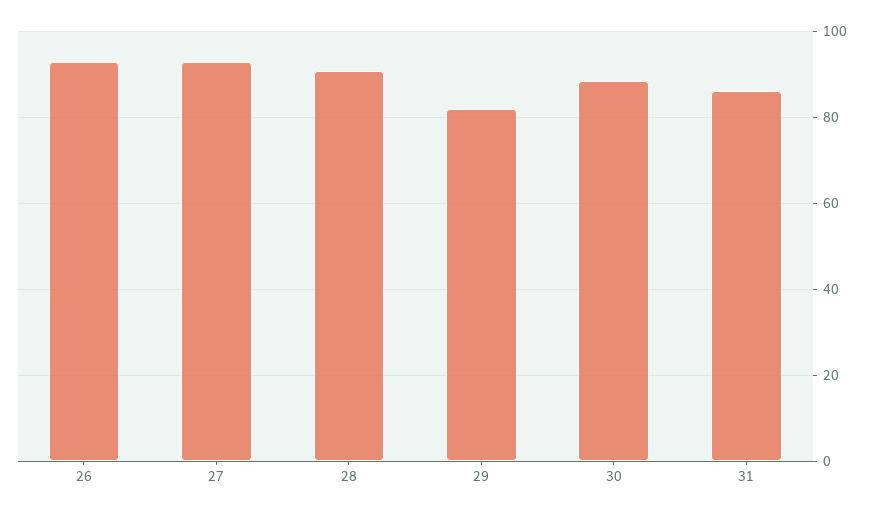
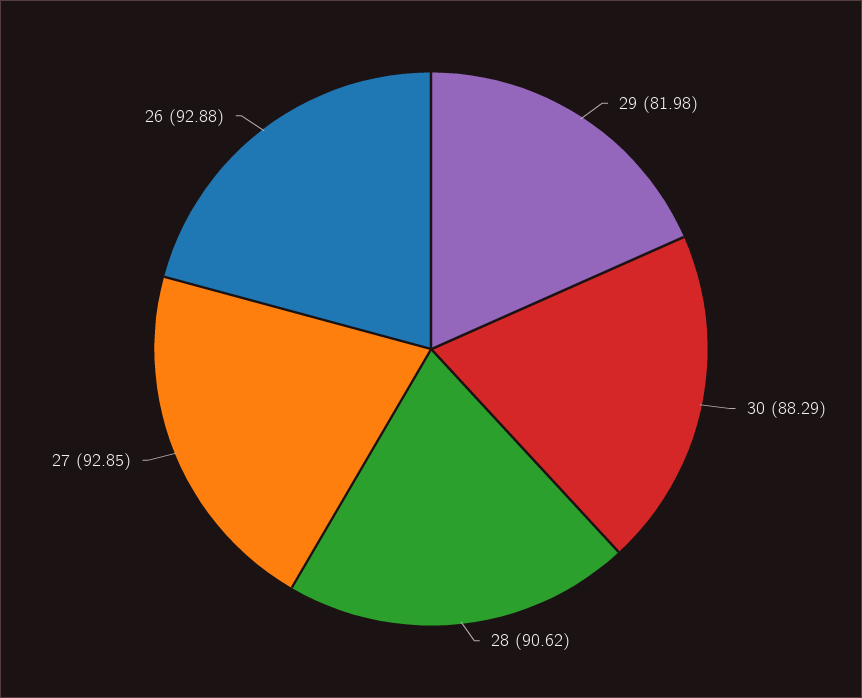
31: 86 -> none

